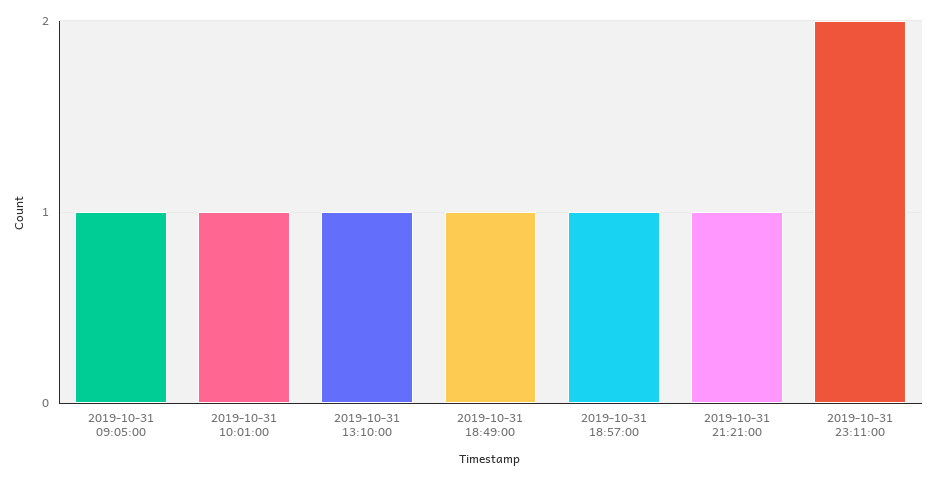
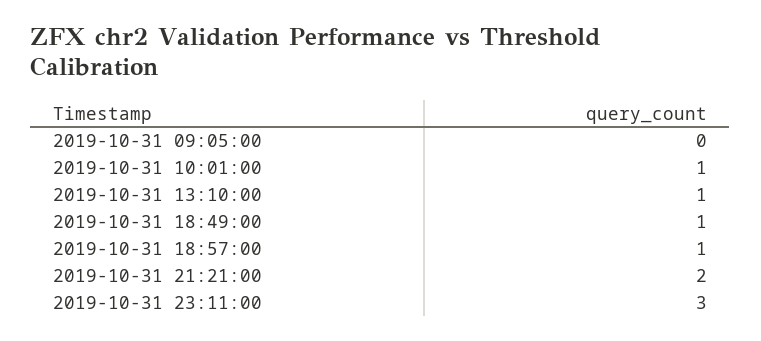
2019-10-31 09:05:00: 1 -> 0
2019-10-31 21:21:00: 1 -> 2
2019-10-31 23:11:00: 2 -> 3

